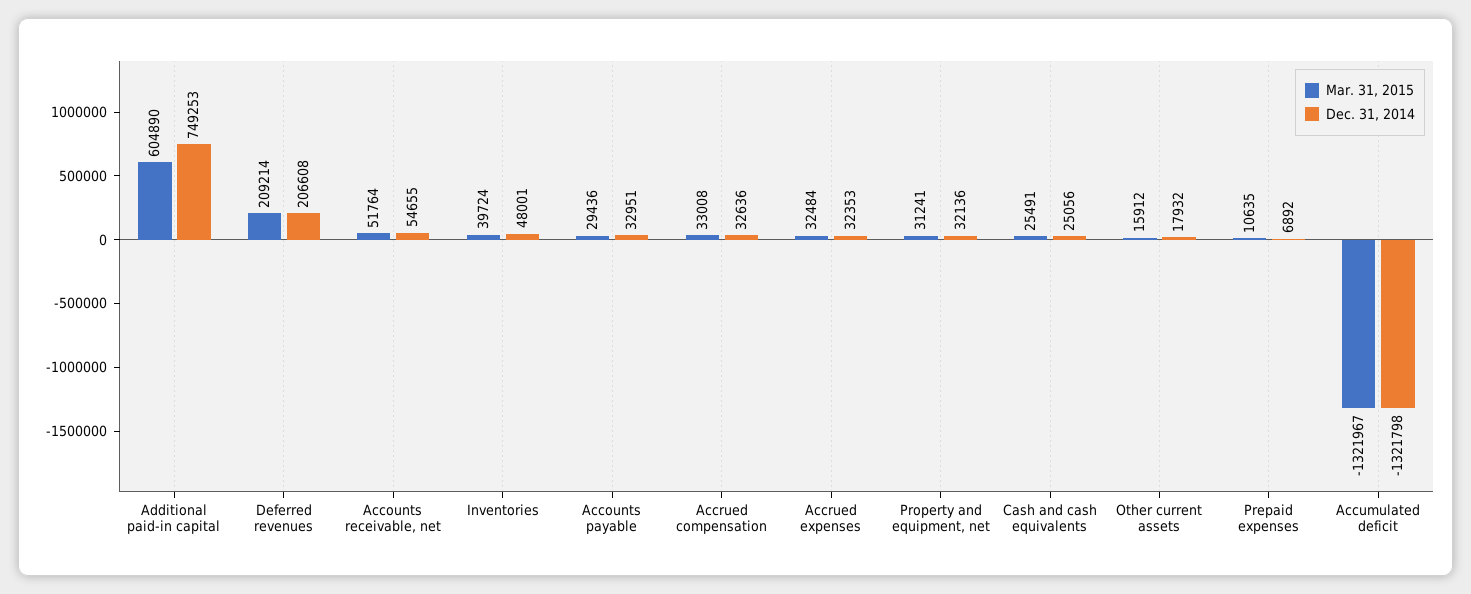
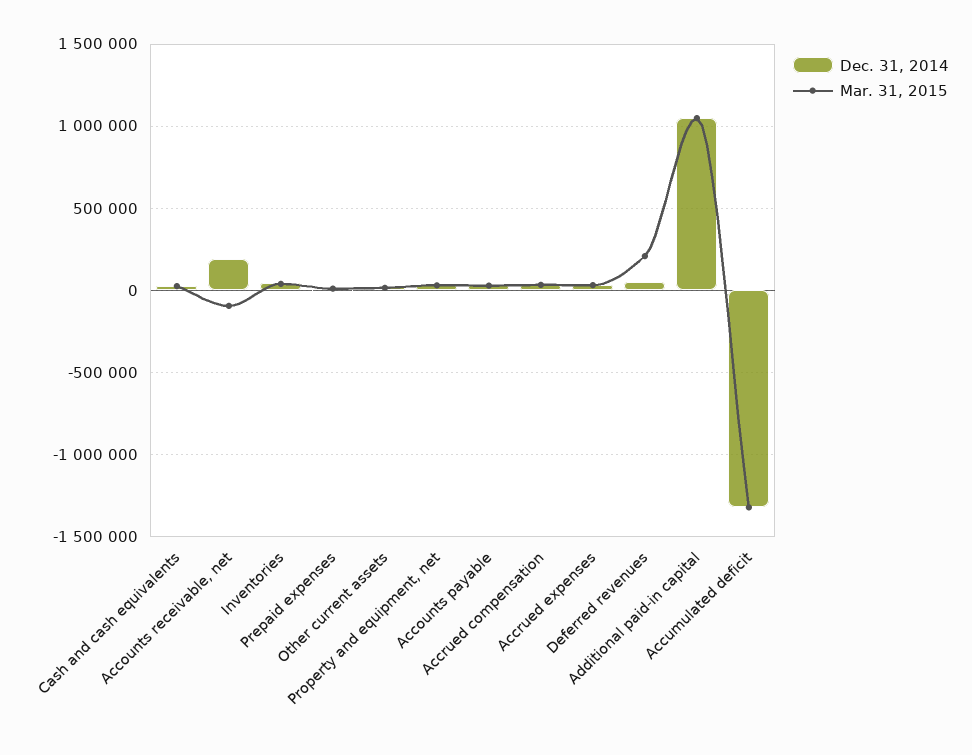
Mar. 31, 2015, Additional paid-in capital: 604890 -> 1050000
Dec. 31, 2014, Additional paid-in capital: 749253 -> 1050000
Dec. 31, 2014, Deferred revenues: 206608 -> 50000
Mar. 31, 2015, Accounts receivable, net: 51764 -> -100000
Dec. 31, 2014, Accounts receivable, net: 54655 -> 200000

